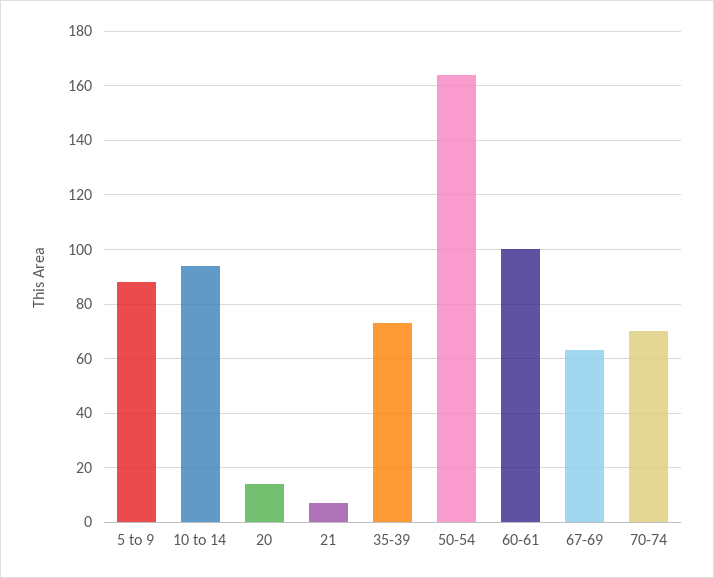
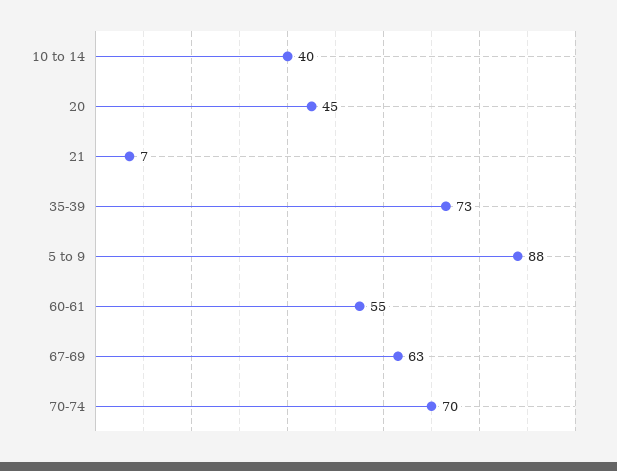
10 to 14: 95 -> 40
20: 15 -> 45
50-54: 165 -> none
60-61: 100 -> 55

